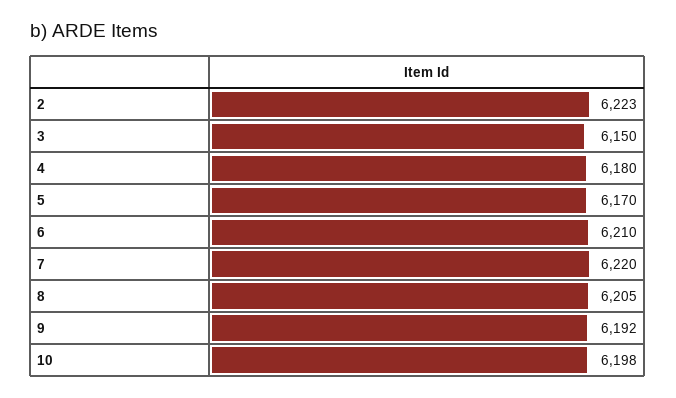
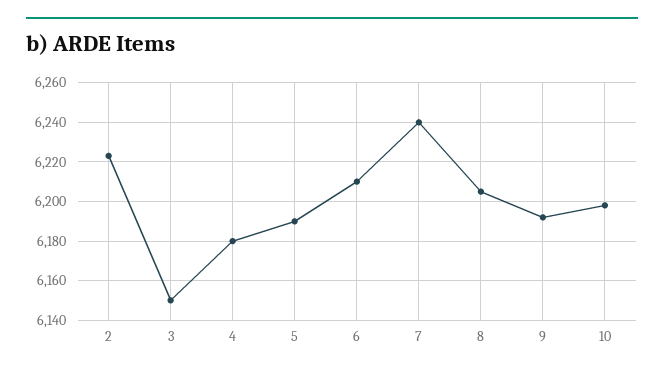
5: 6170 -> 6190
7: 6220 -> 6240

